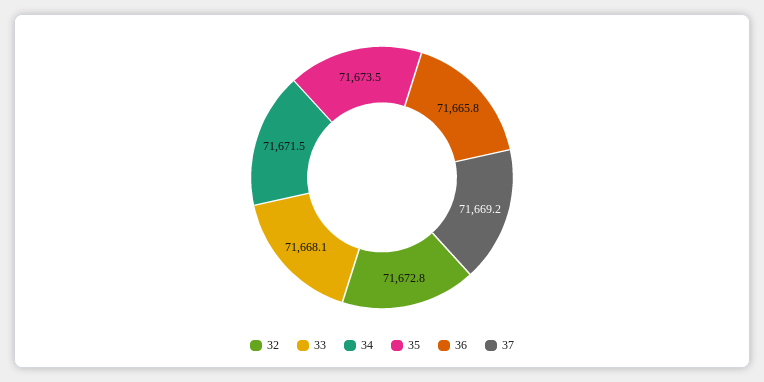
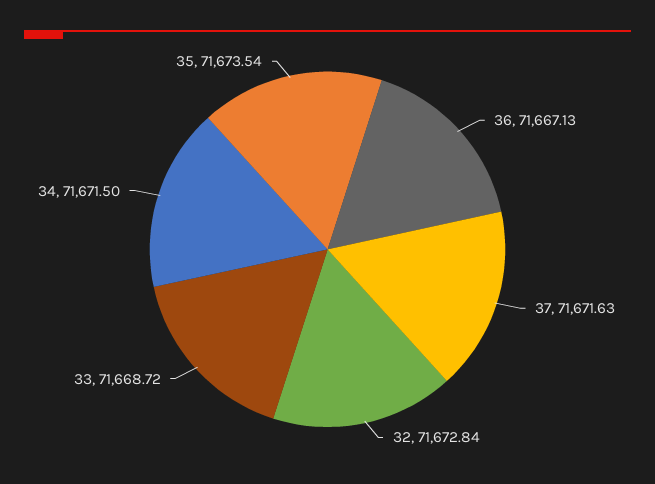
33: 71668.1 -> 71668.72
36: 71665.8 -> 71667.13
37: 71669.2 -> 71671.63

